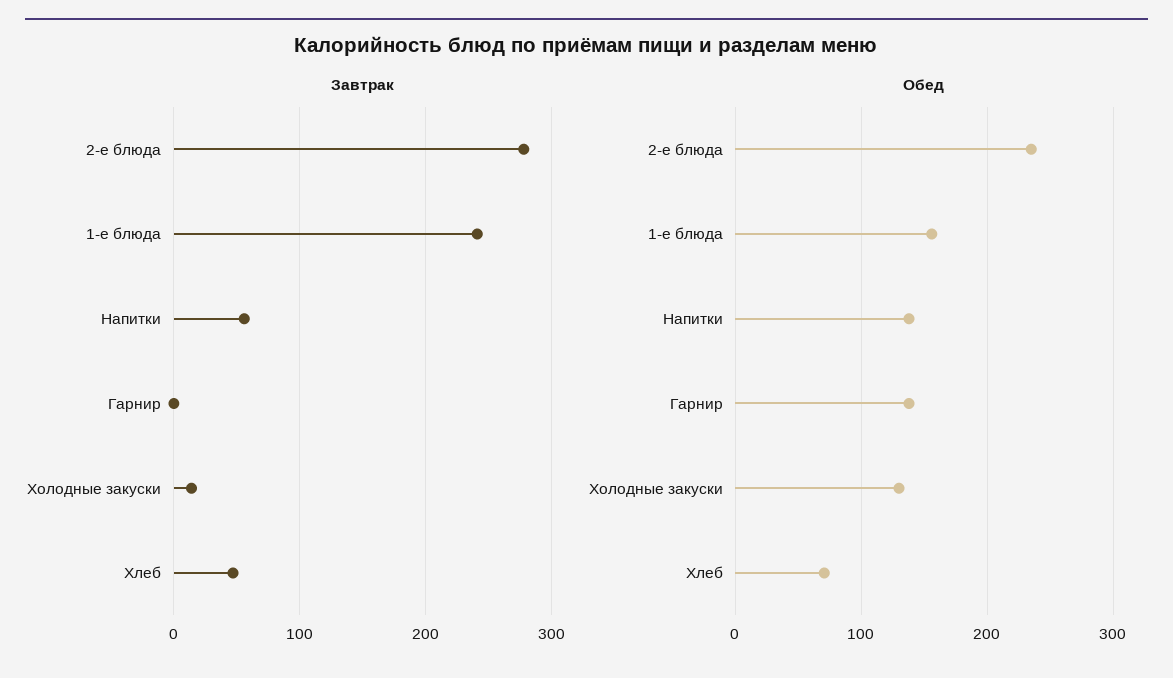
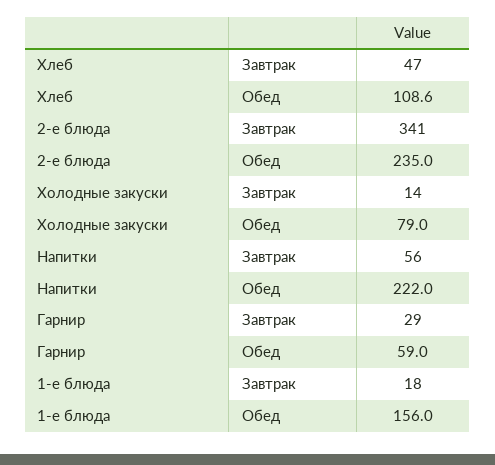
Завтрак, 2-е блюда: 280 -> 341
Завтрак, 1-е блюда: 240 -> 18
Завтрак, Гарнир: 0 -> 29
Обед, Напитки: 140 -> 222
Обед, Гарнир: 140 -> 59
Обед, Холодные закуски: 130 -> 79
Обед, Хлеб: 70 -> 108.6

